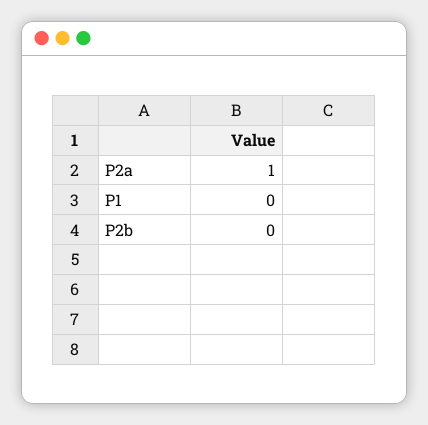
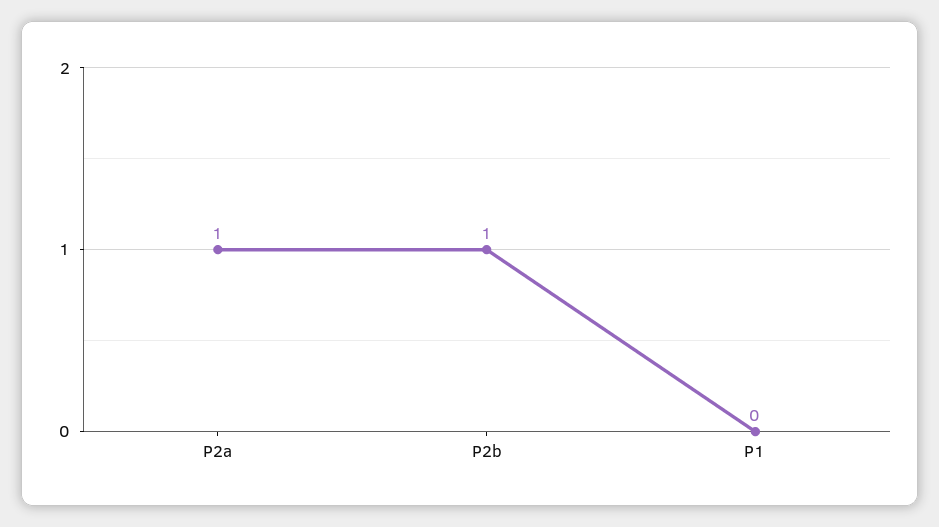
P2b: 0 -> 1

